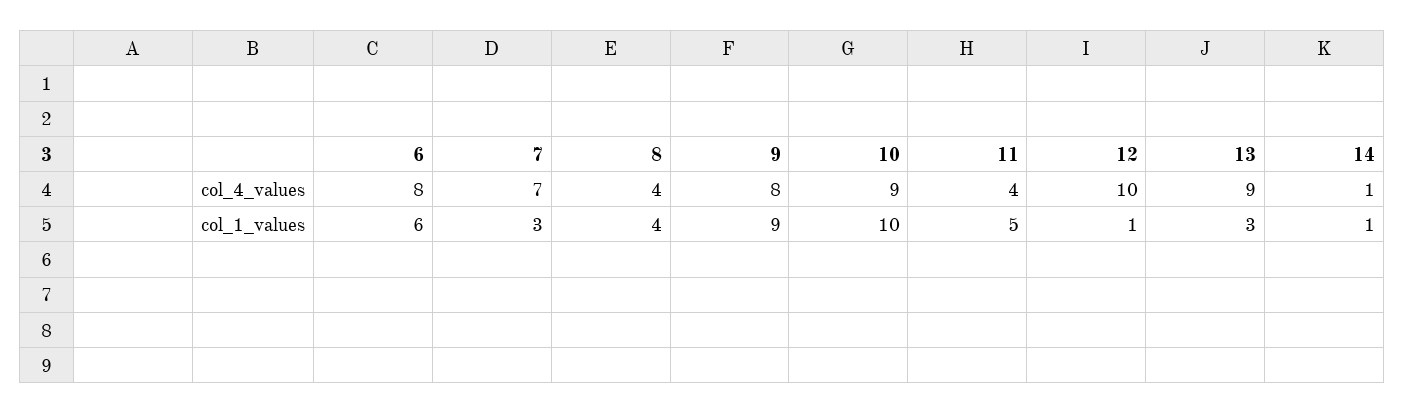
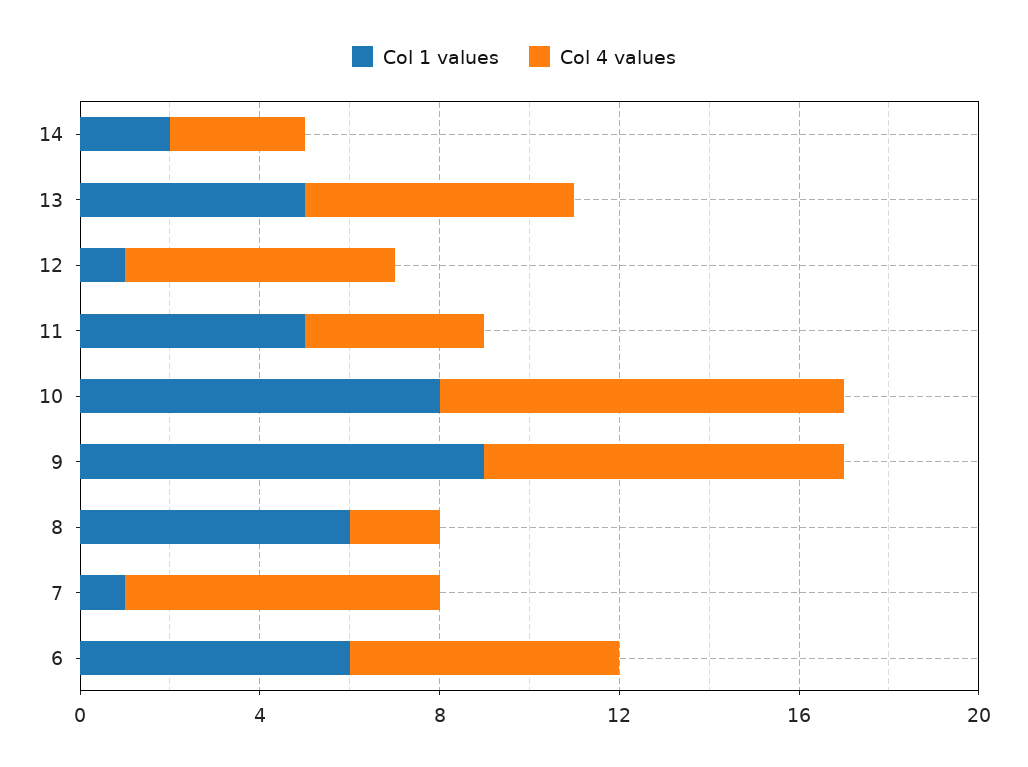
col_4_values, 6: 8 -> 6
col_4_values, 8: 4 -> 2
col_4_values, 12: 10 -> 6
col_4_values, 13: 9 -> 6
col_4_values, 14: 1 -> 3
col_1_values, 7: 3 -> 1
col_1_values, 8: 4 -> 6
col_1_values, 10: 10 -> 8
col_1_values, 13: 3 -> 5
col_1_values, 14: 1 -> 2

